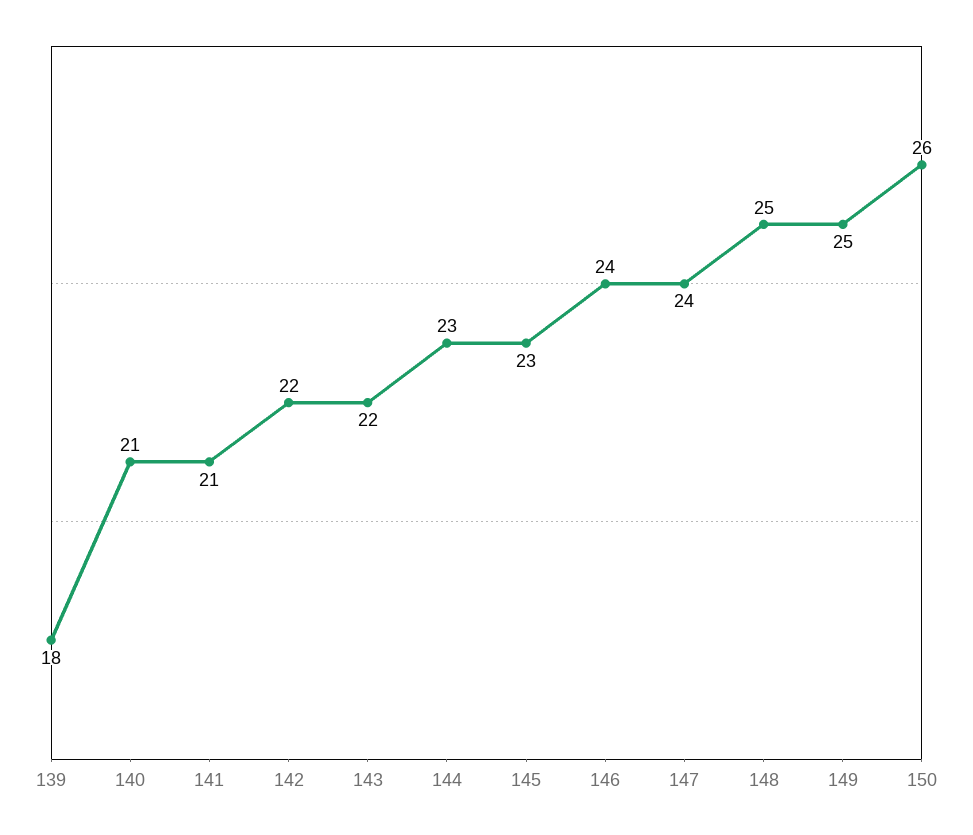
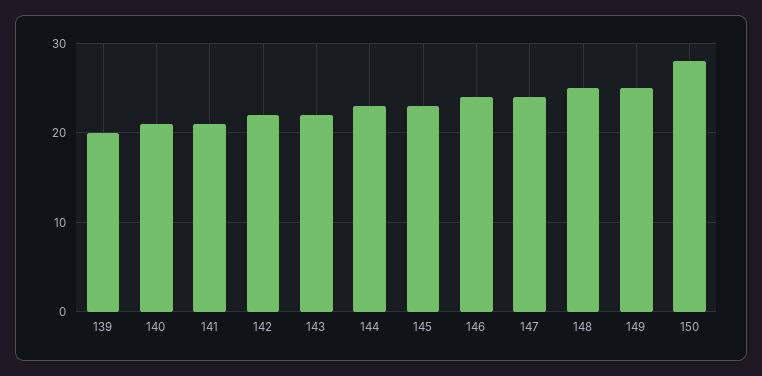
139: 18 -> 20
150: 26 -> 28

